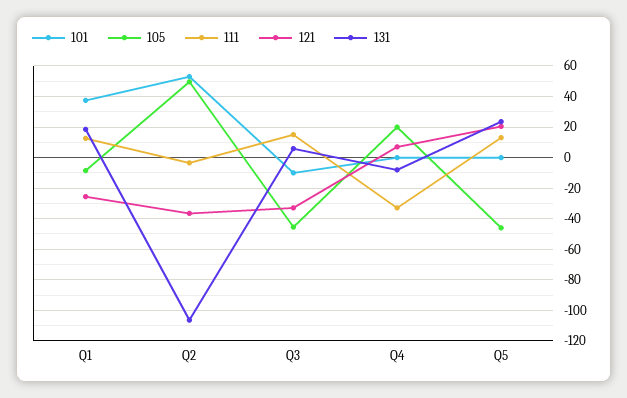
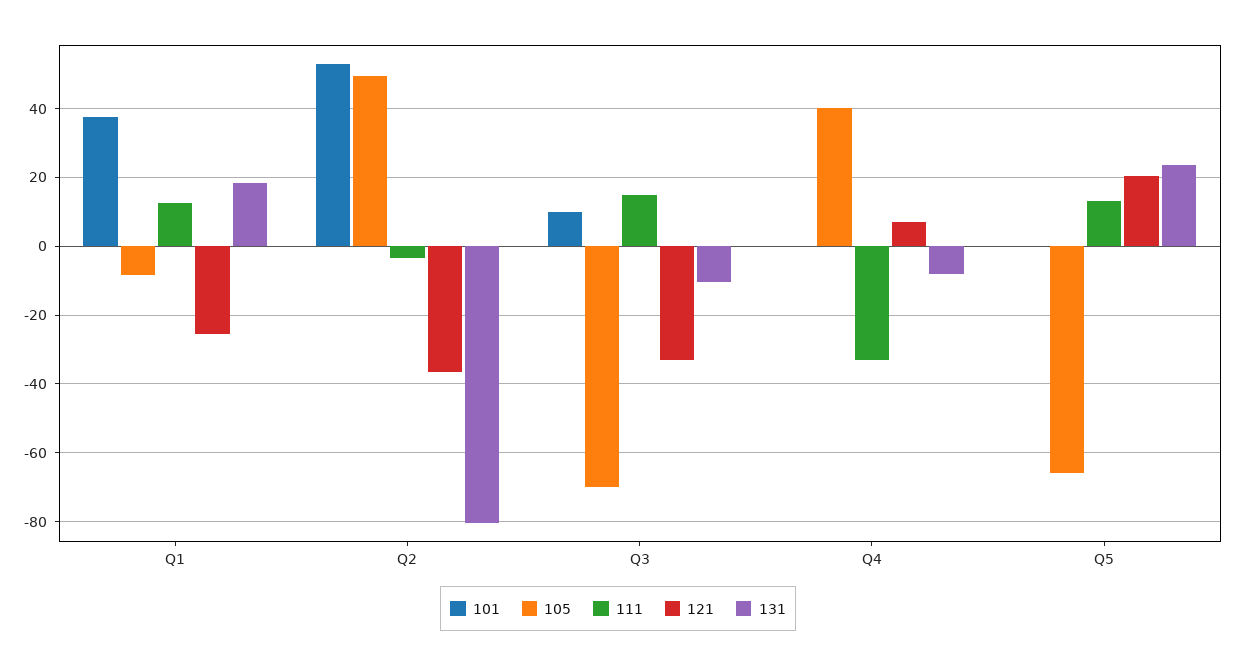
131, Q2: -105 -> -80
101, Q3: -10 -> 10
105, Q3: -45 -> -70
131, Q3: 5 -> -10
105, Q4: 20 -> 40
105, Q5: -45 -> -66

